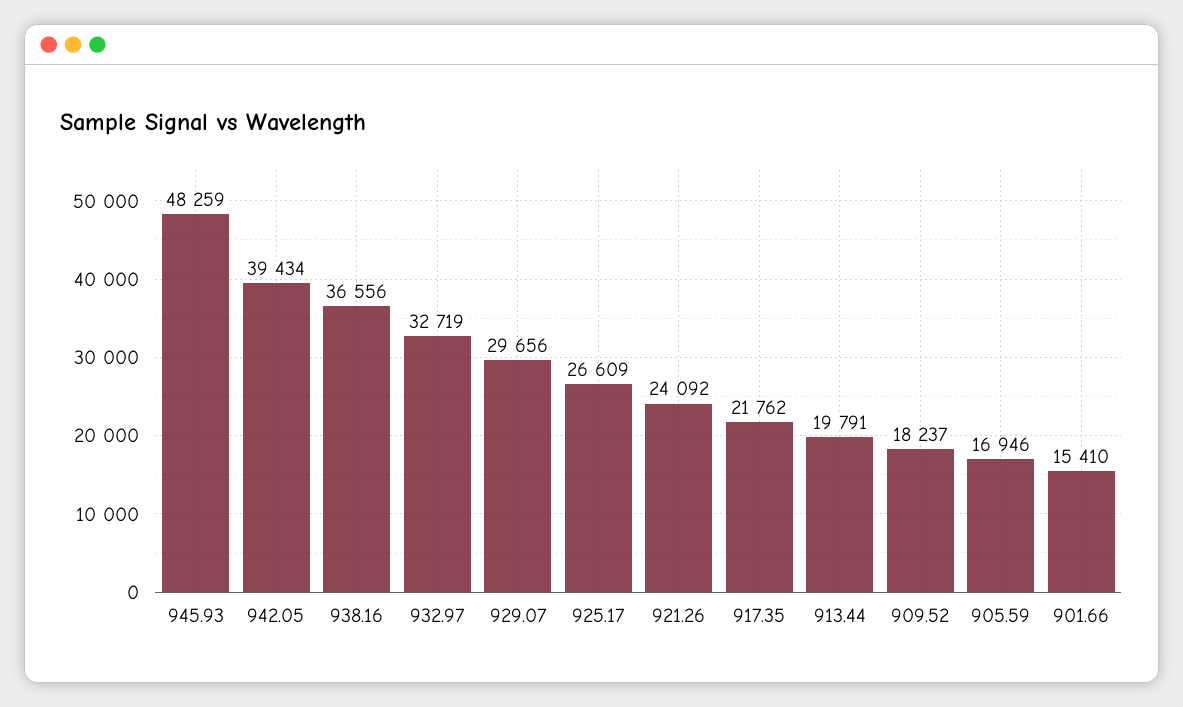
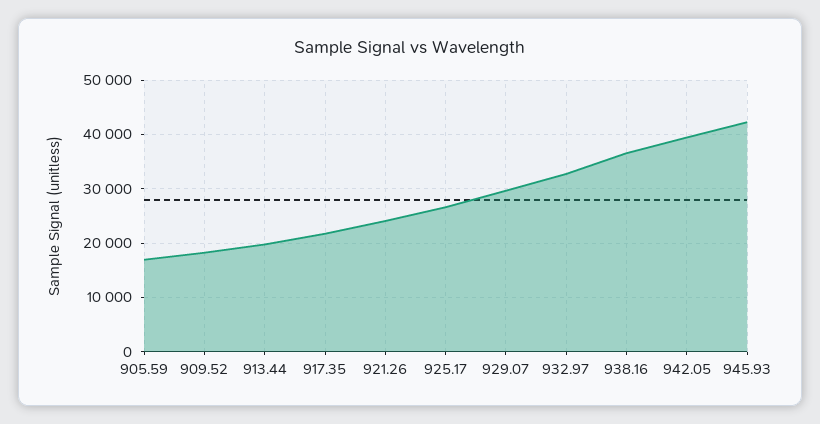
945.93: 48259 -> 42000
901.66: 15410 -> none

